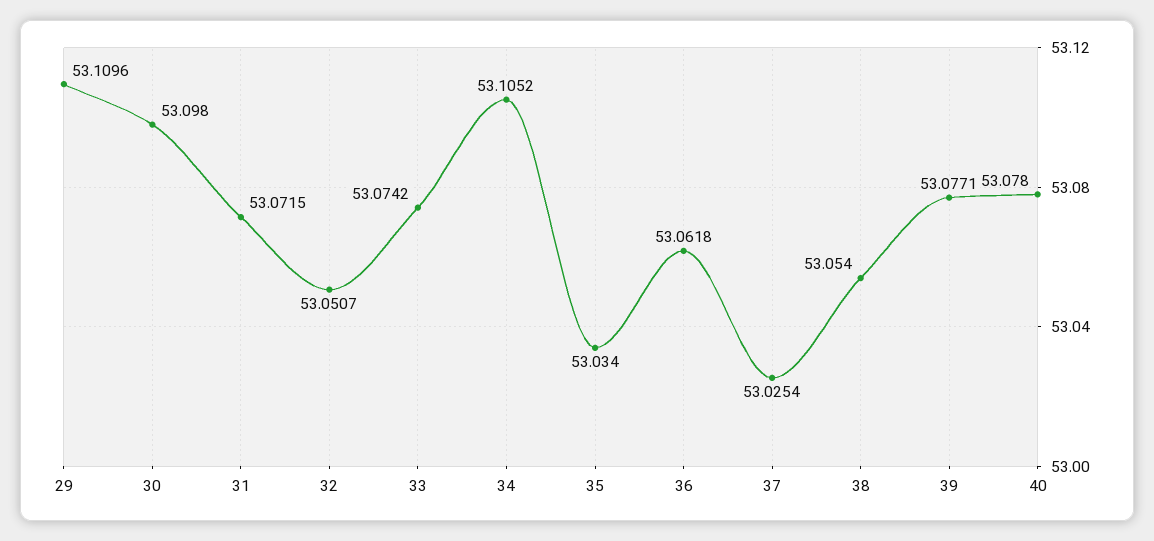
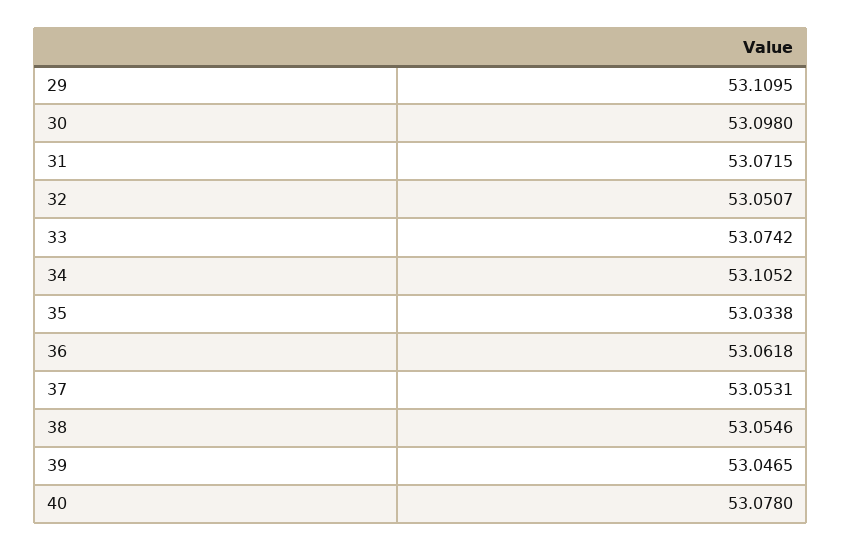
29: 53.1096 -> 53.1095
35: 53.034 -> 53.0338
37: 53.0254 -> 53.0531
38: 53.054 -> 53.0546
39: 53.0771 -> 53.0465

